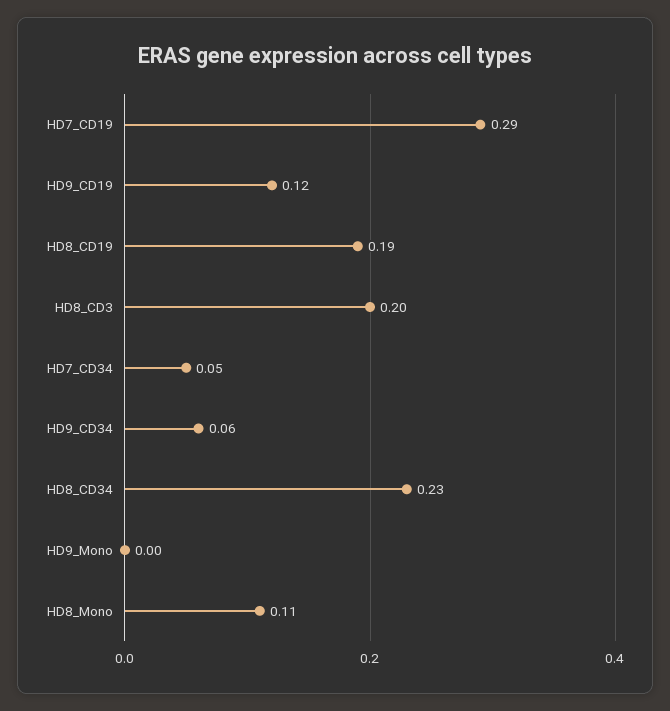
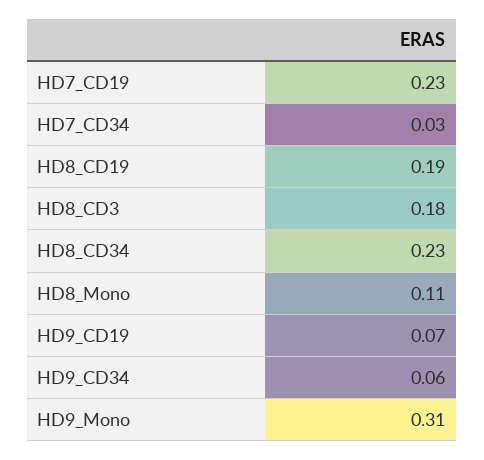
HD7_CD19: 0.29 -> 0.23
HD9_CD19: 0.12 -> 0.07
HD8_CD3: 0.2 -> 0.18
HD7_CD34: 0.05 -> 0.03
HD9_Mono: 0 -> 0.31

